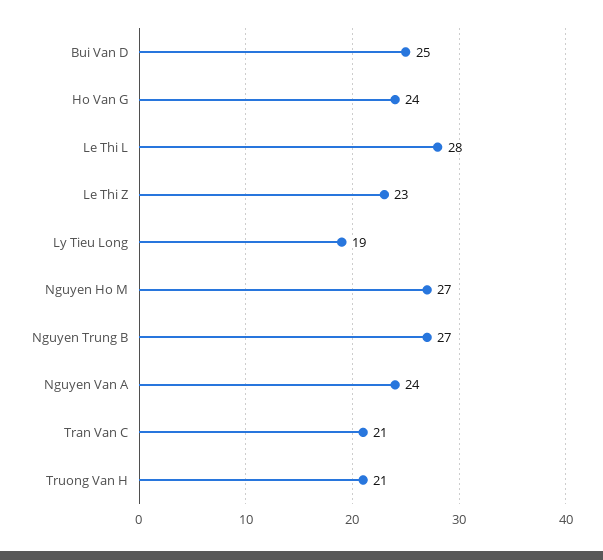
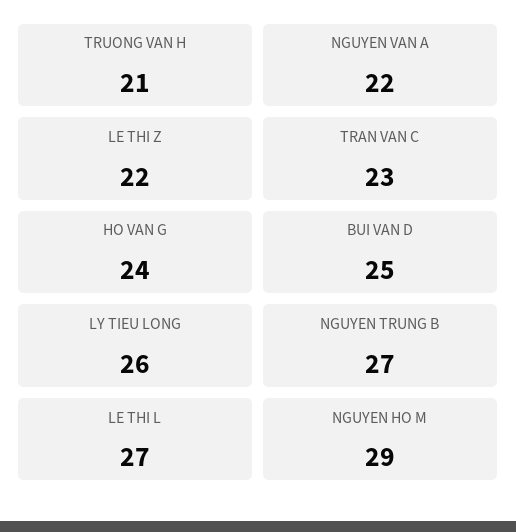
Le Thi L: 28 -> 27
Le Thi Z: 23 -> 22
Ly Tieu Long: 19 -> 26
Nguyen Ho M: 27 -> 29
Nguyen Van A: 24 -> 22
Tran Van C: 21 -> 23

